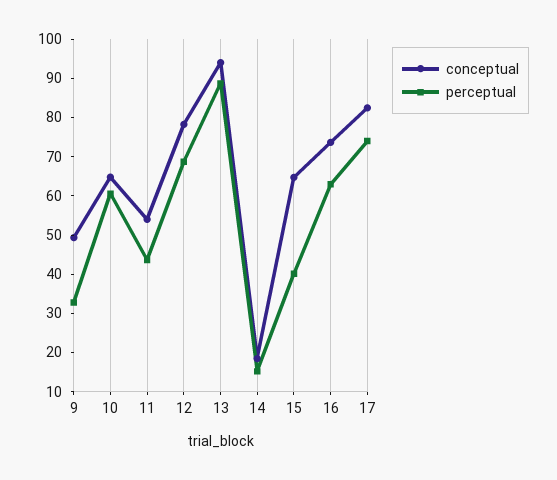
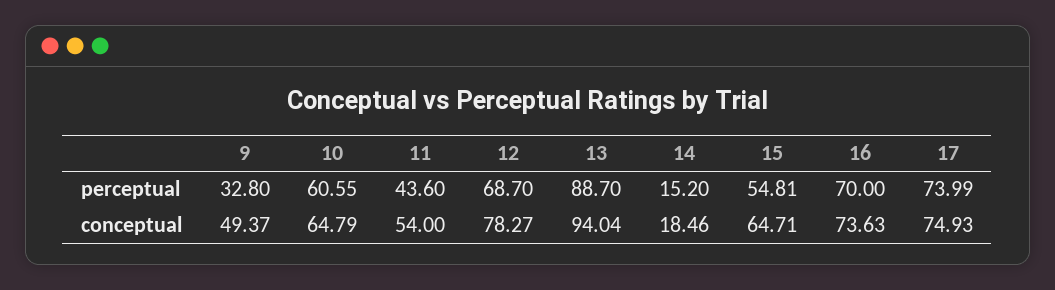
perceptual, 15: 40 -> 54.81
perceptual, 16: 62.5 -> 70
conceptual, 17: 82.5 -> 74.93

